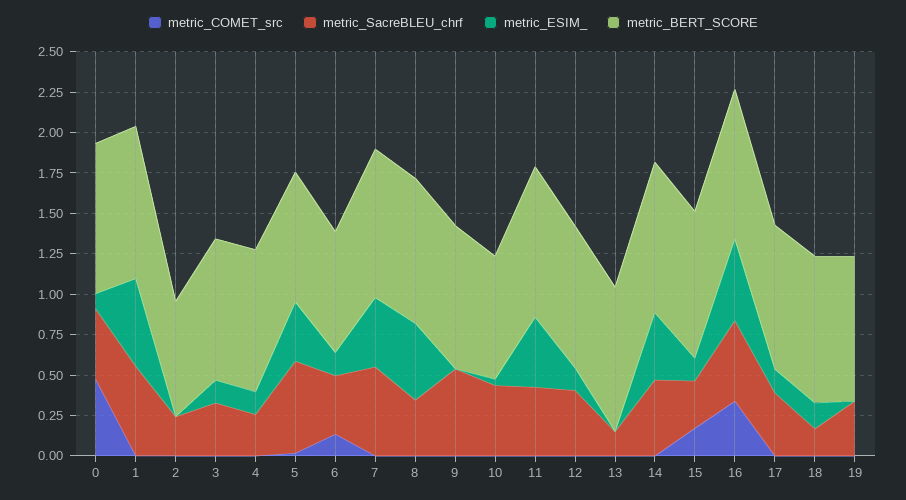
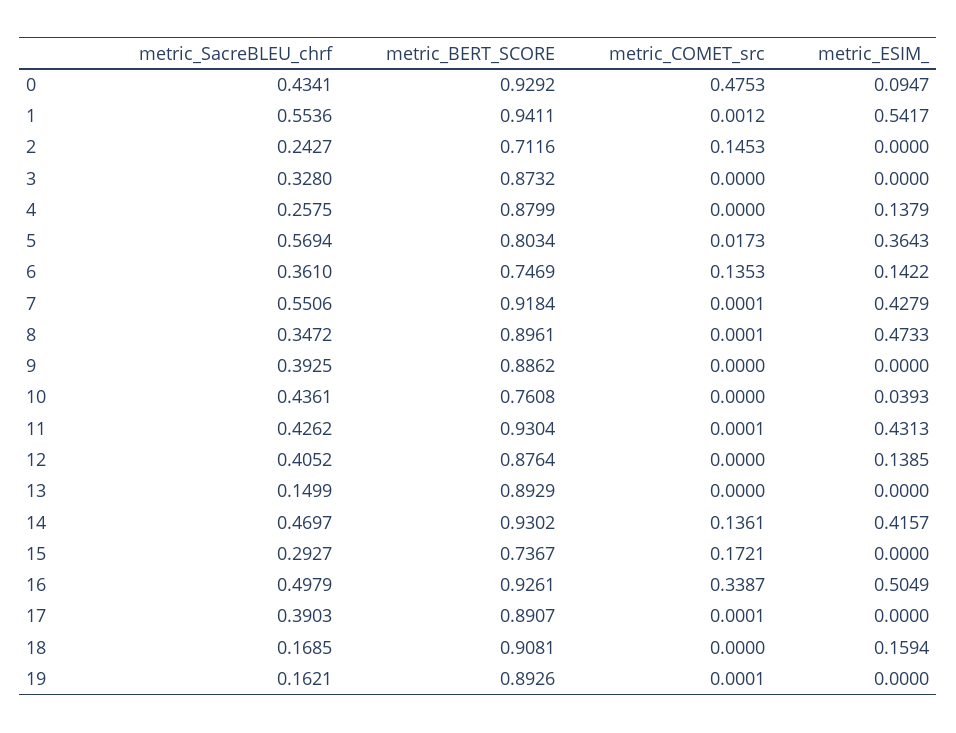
metric_COMET_src, 2: 0 -> 0.1453
metric_ESIM_, 3: 0.15 -> 0
metric_SacreBLEU_chrf, 9: 0.55 -> 0.3925
metric_COMET_src, 14: 0 -> 0.1361
metric_ESIM_, 15: 0.15 -> 0
metric_BERT_SCORE, 15: 0.9 -> 0.7367
metric_ESIM_, 17: 0.15 -> 0
metric_SacreBLEU_chrf, 19: 0.35 -> 0.1621

